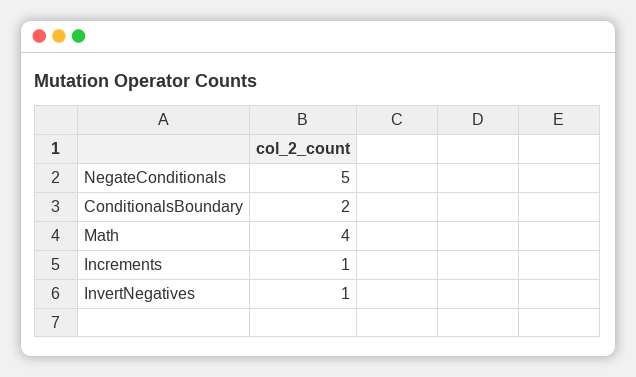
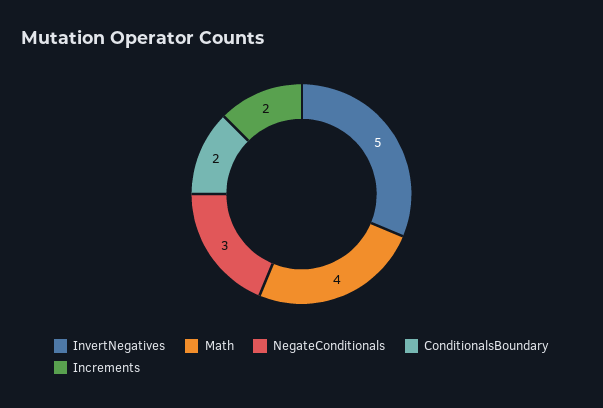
NegateConditionals: 5 -> 3
Increments: 1 -> 2
InvertNegatives: 1 -> 5

